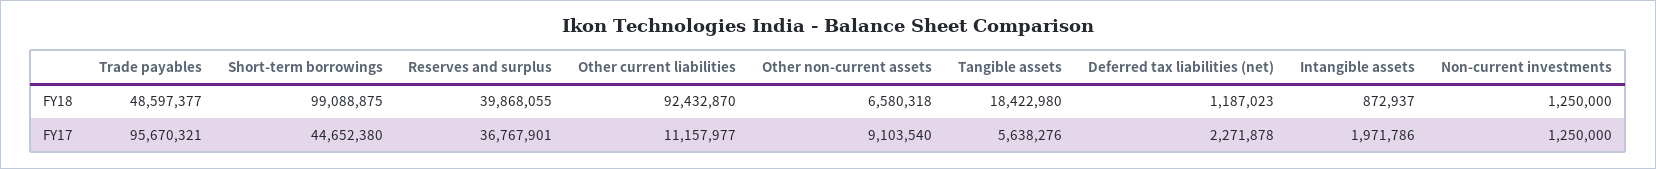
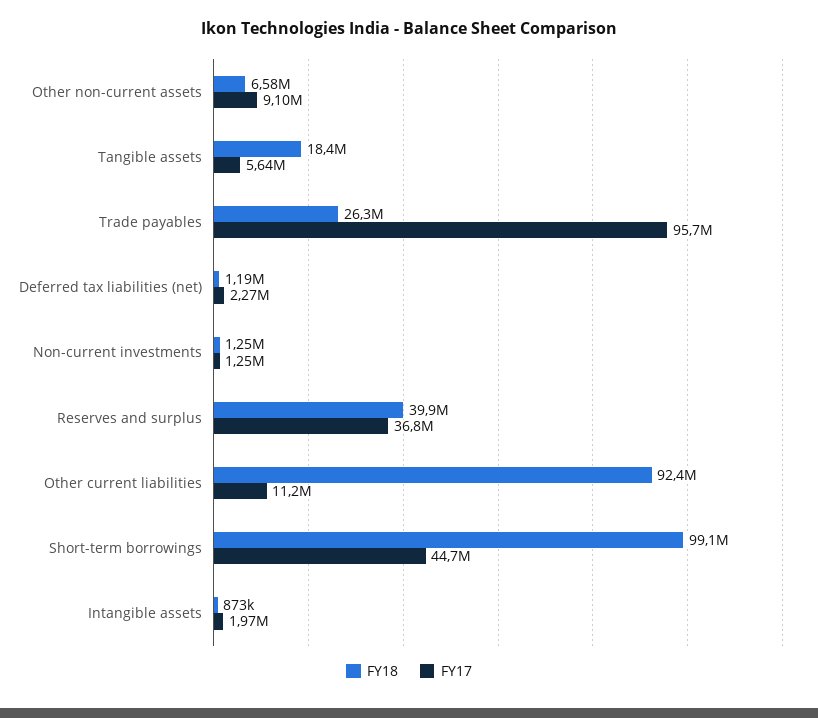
FY18, Trade payables: 48597377 -> 26300000

